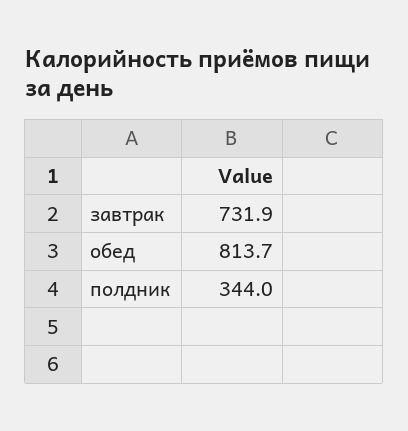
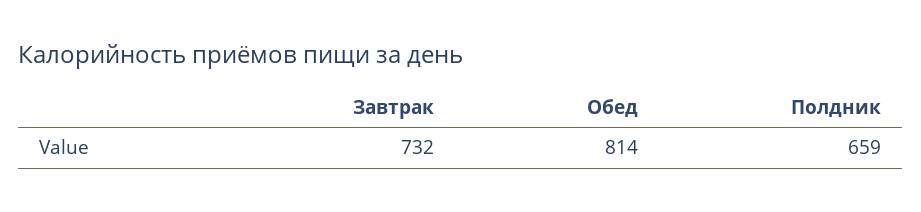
полдник: 344 -> 659

